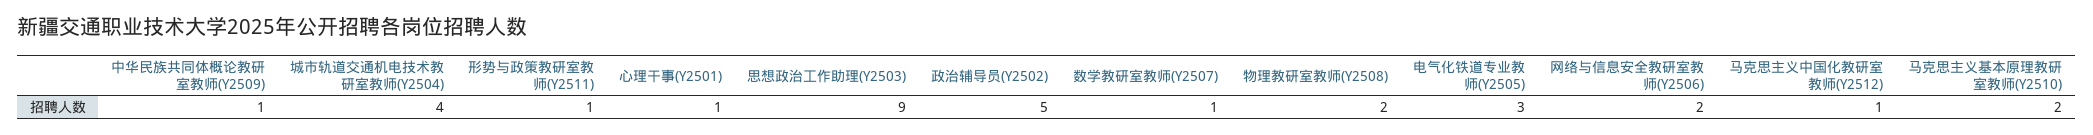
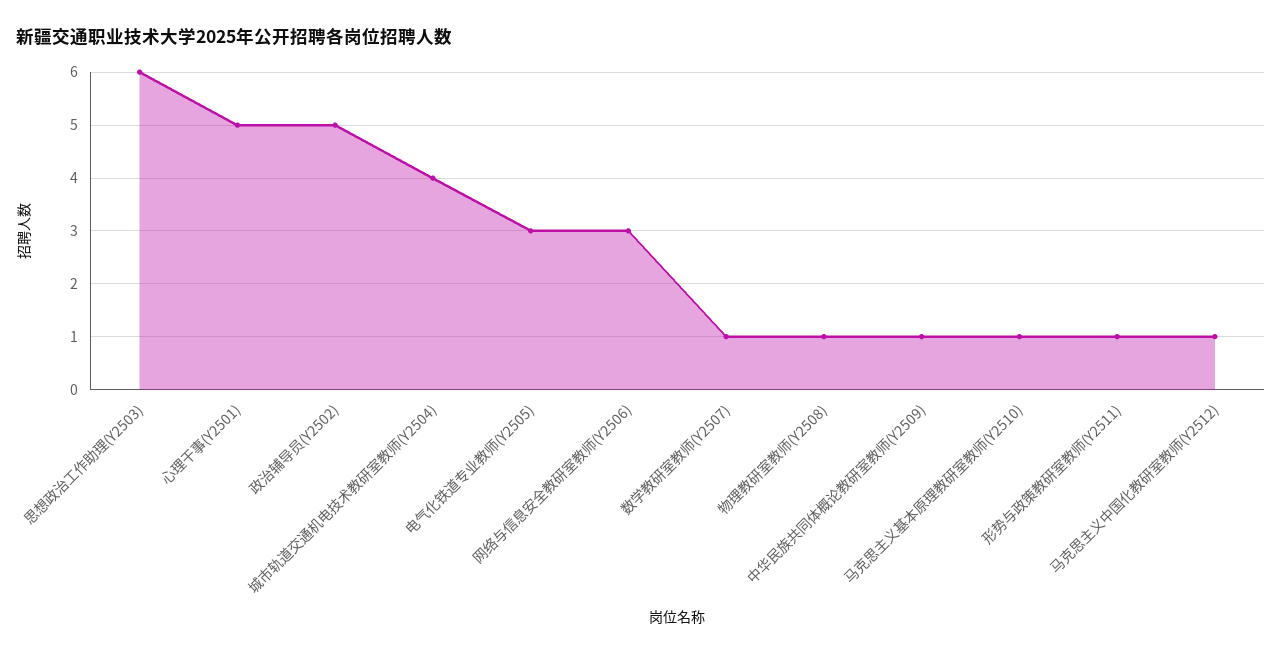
心理干事(Y2501): 1 -> 5
思想政治工作助理(Y2503): 9 -> 6
物理教研室教师(Y2508): 2 -> 1
网络与信息安全教研室教师(Y2506): 2 -> 3
马克思主义基本原理教研室教师(Y2510): 2 -> 1

